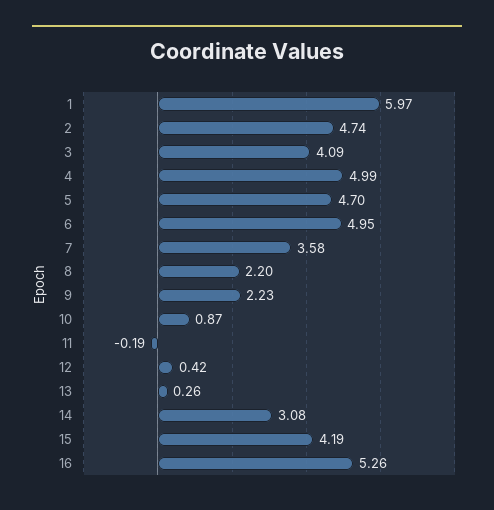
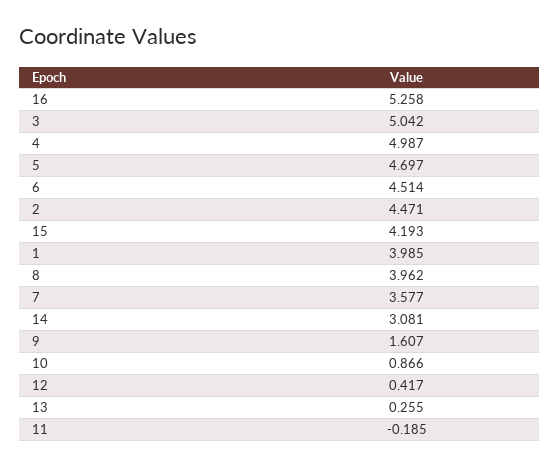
1: 5.97 -> 3.985
2: 4.74 -> 4.471
3: 4.09 -> 5.042
6: 4.95 -> 4.514
8: 2.2 -> 3.962
9: 2.23 -> 1.607

